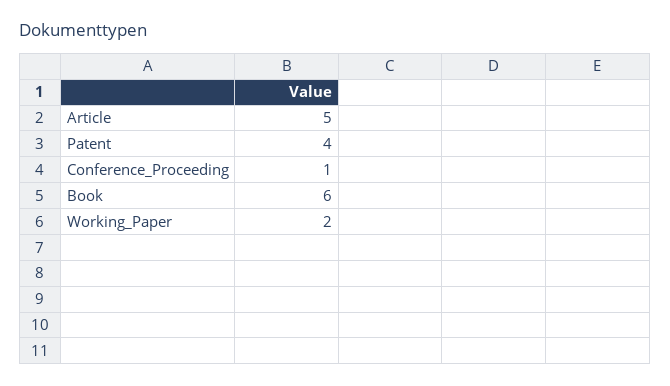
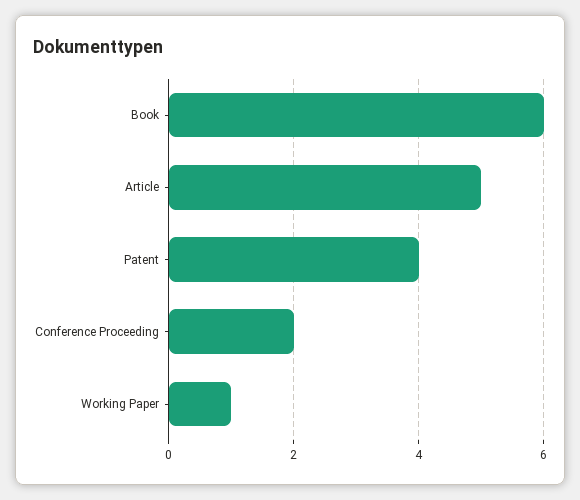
Conference_Proceeding: 1 -> 2
Working_Paper: 2 -> 1

